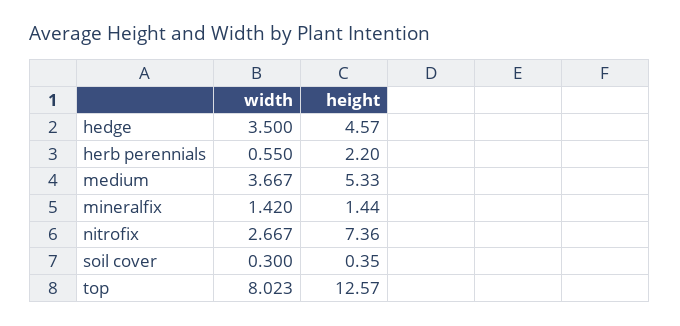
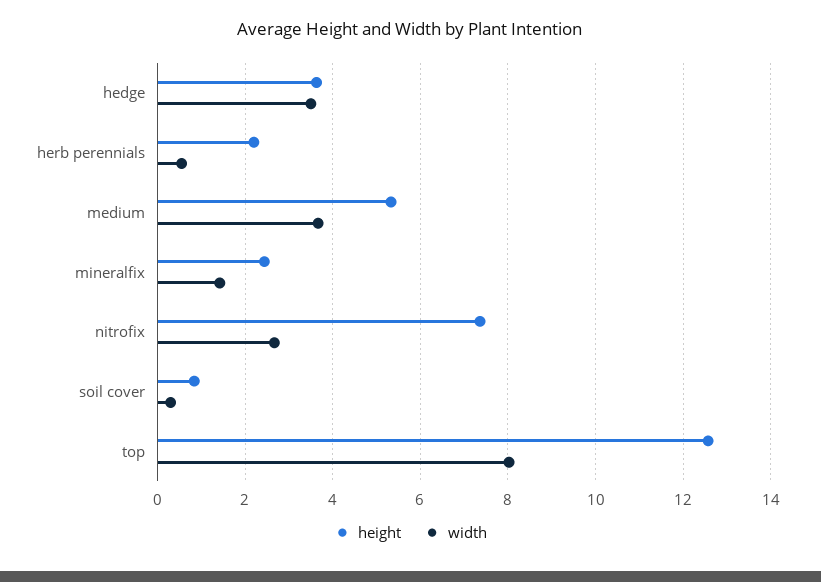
height, hedge: 4.57 -> 3.6
height, mineralfix: 1.44 -> 2.4
height, soil cover: 0.35 -> 0.8

